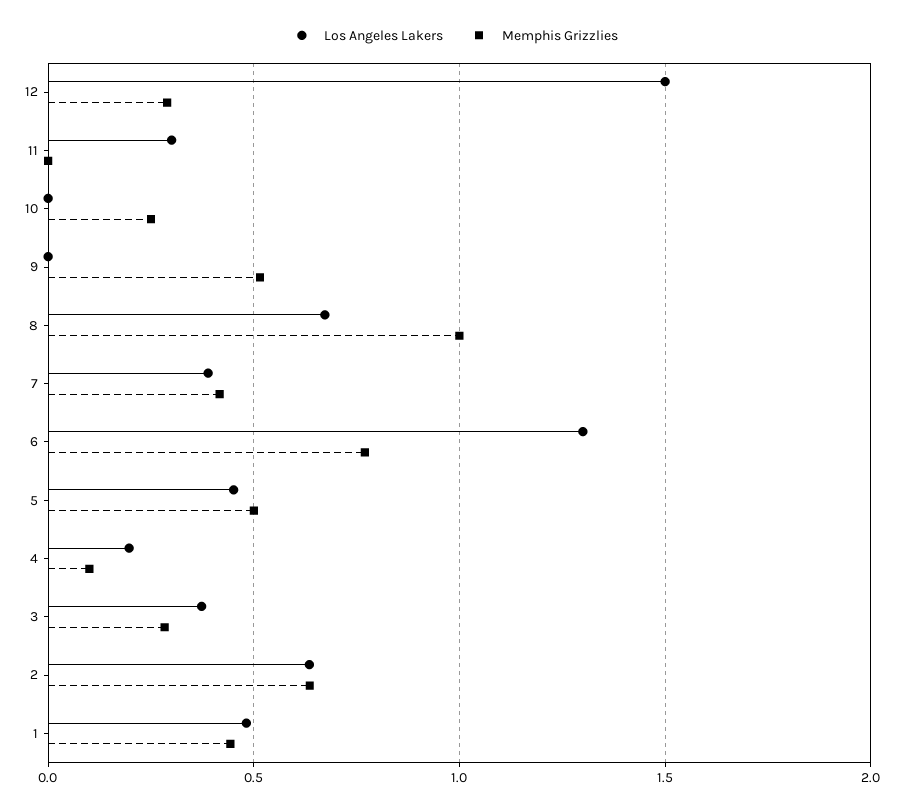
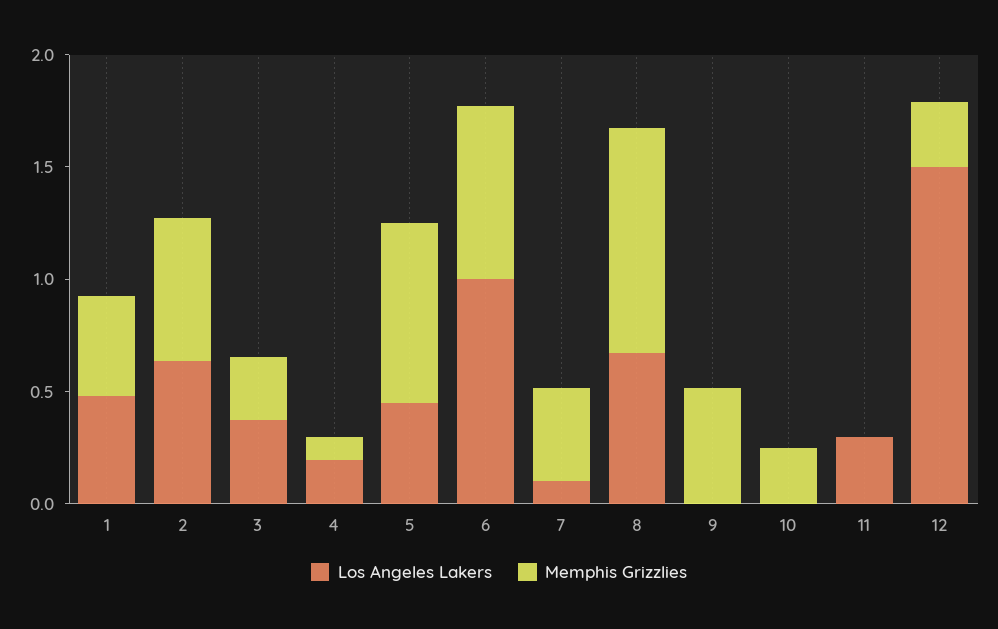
Los Angeles Lakers, 7: 0.4 -> 0.1
Los Angeles Lakers, 6: 1.3 -> 1
Memphis Grizzlies, 5: 0.5 -> 0.8

